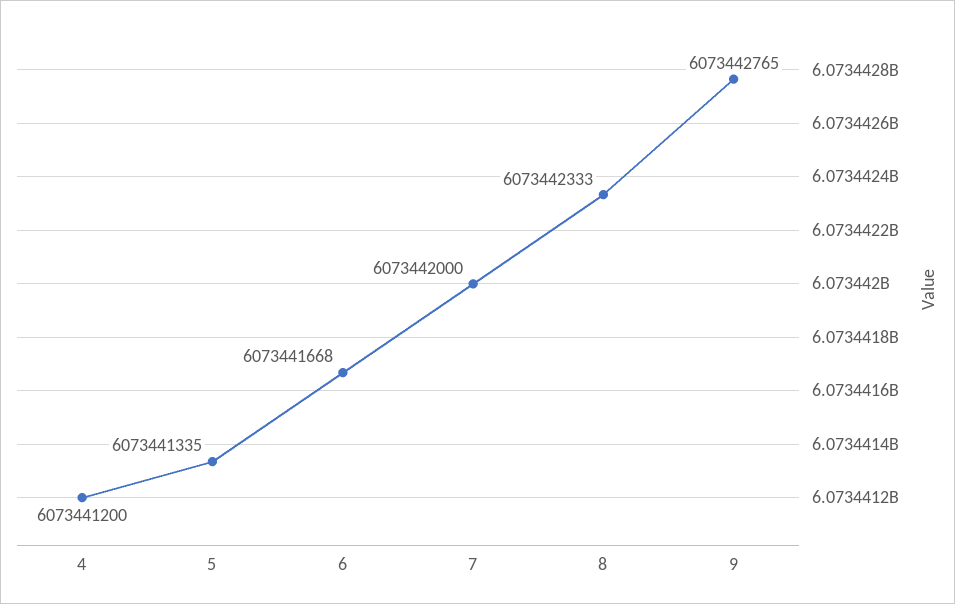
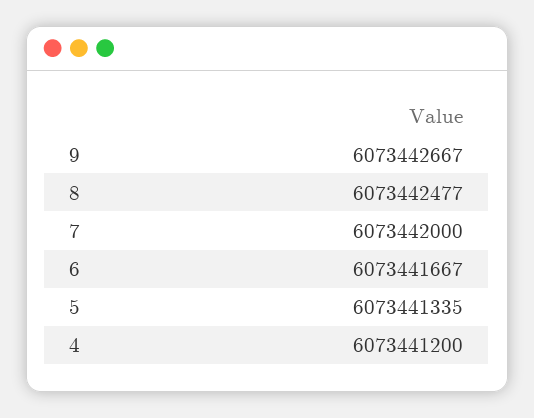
6: 6073441668 -> 6073441667
8: 6073442333 -> 6073442477
9: 6073442765 -> 6073442667

